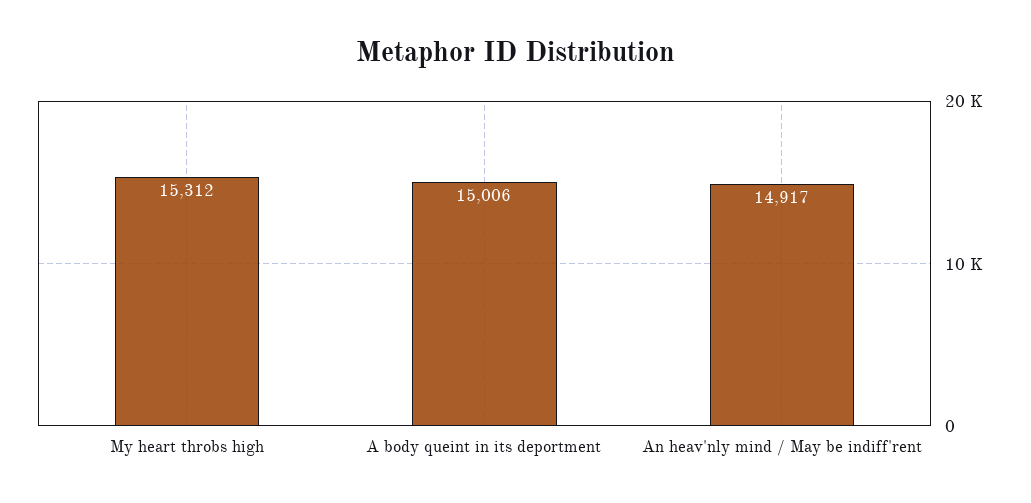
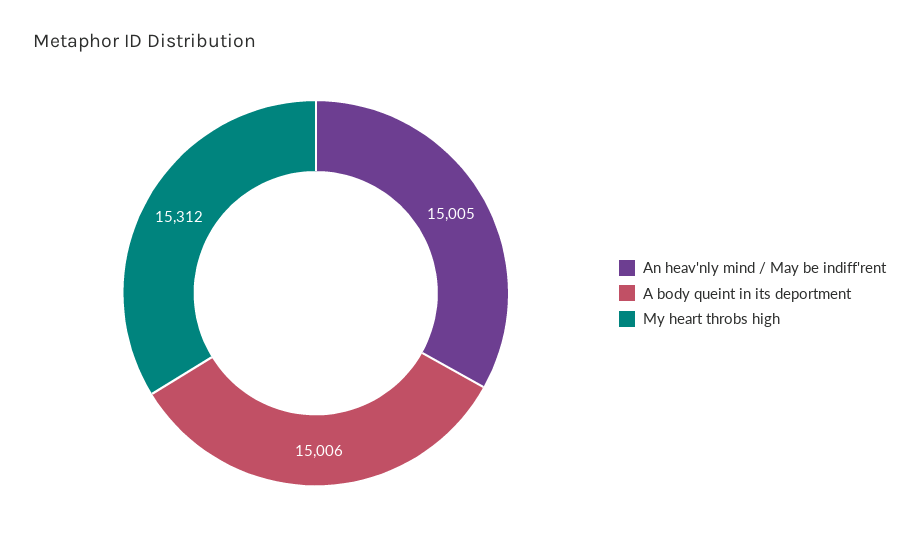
An heav'nly mind / May be indiff'rent: 14917 -> 15005

